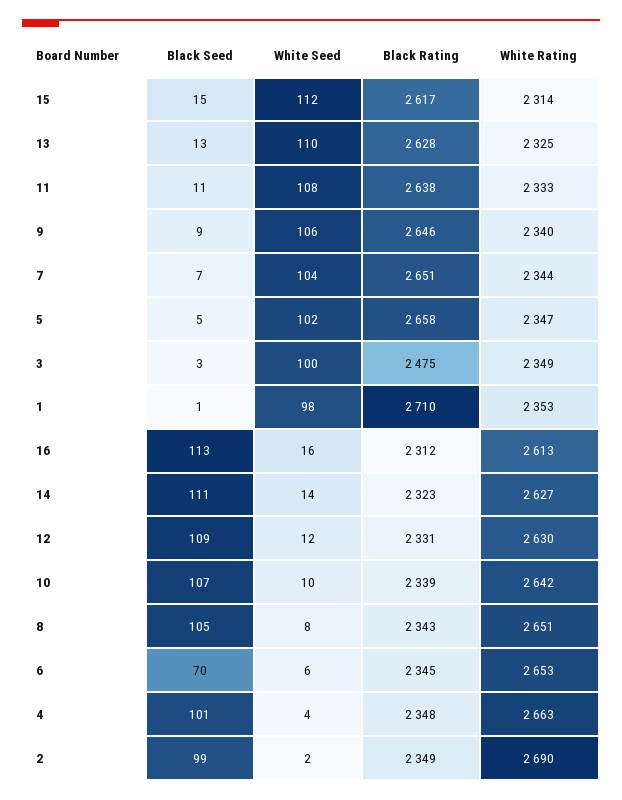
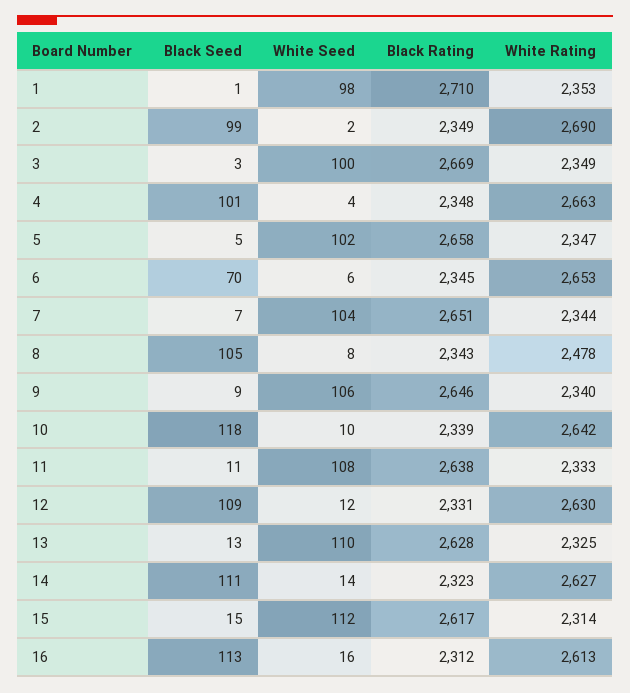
Black Rating, 3: 2475 -> 2669
Black Seed, 10: 107 -> 118
White Rating, 8: 2651 -> 2478

